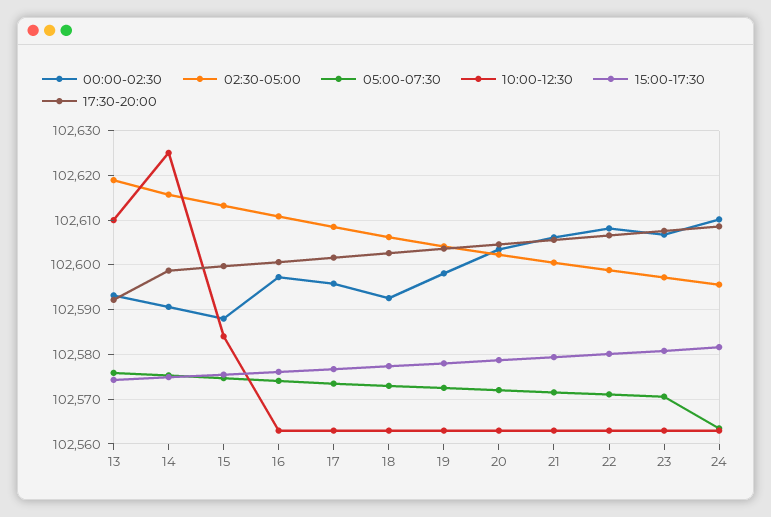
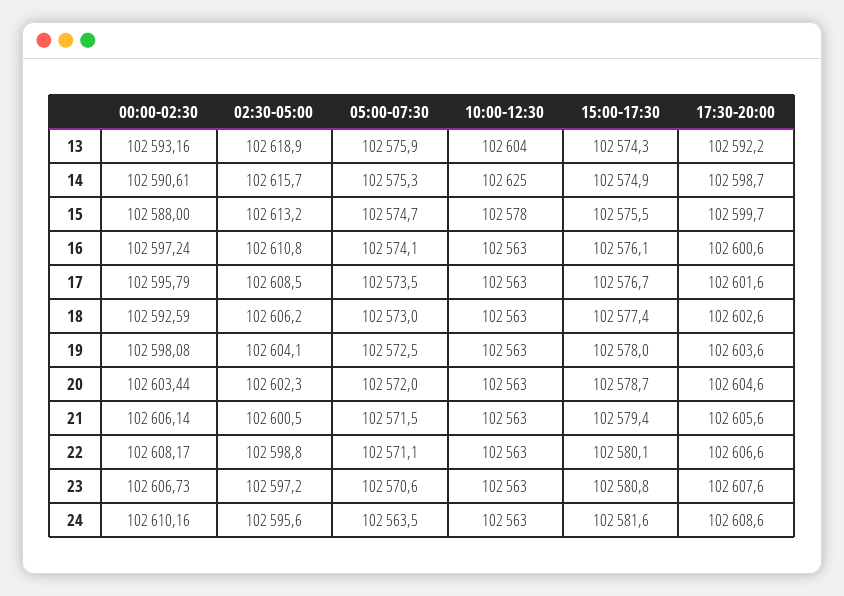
10:00-12:30, 13: 102610 -> 102604
10:00-12:30, 15: 102584 -> 102578

